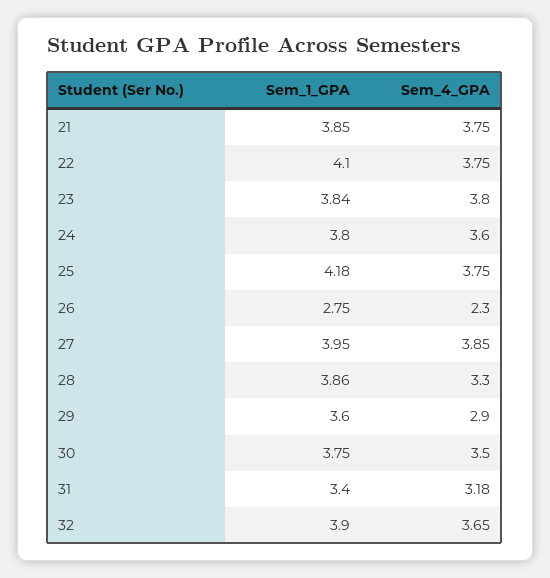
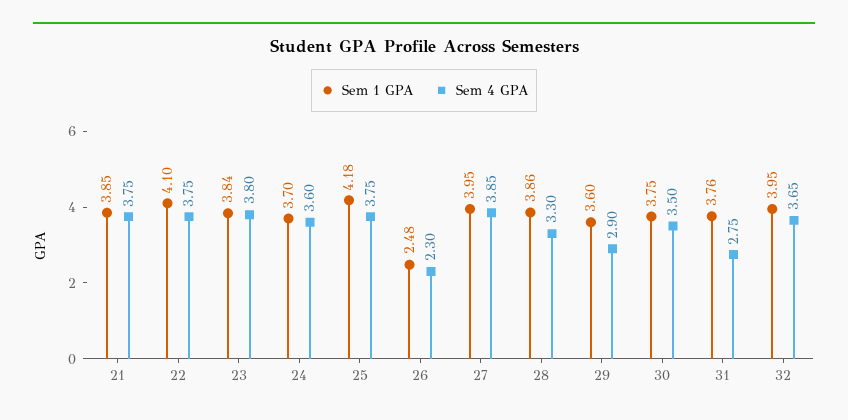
Sem_1_GPA, 24: 3.8 -> 3.7
Sem_1_GPA, 26: 2.75 -> 2.48
Sem_1_GPA, 31: 3.4 -> 3.76
Sem_4_GPA, 31: 3.18 -> 2.75
Sem_1_GPA, 32: 3.9 -> 3.95

